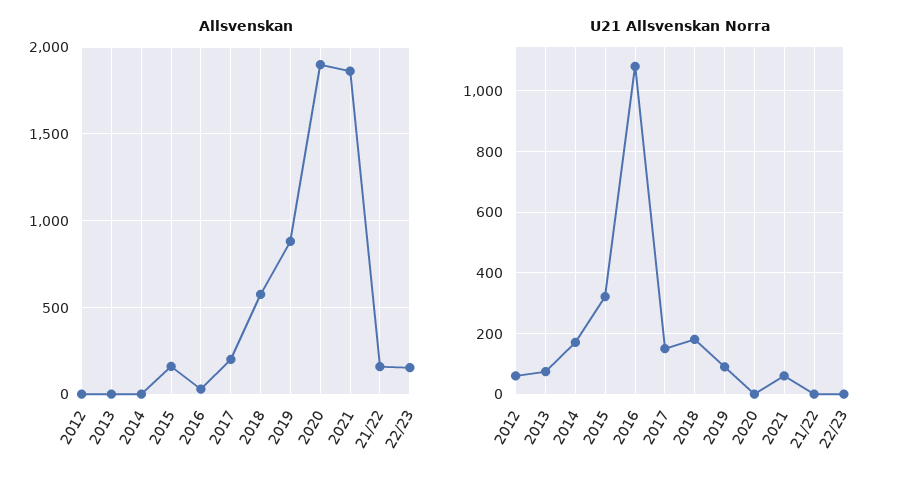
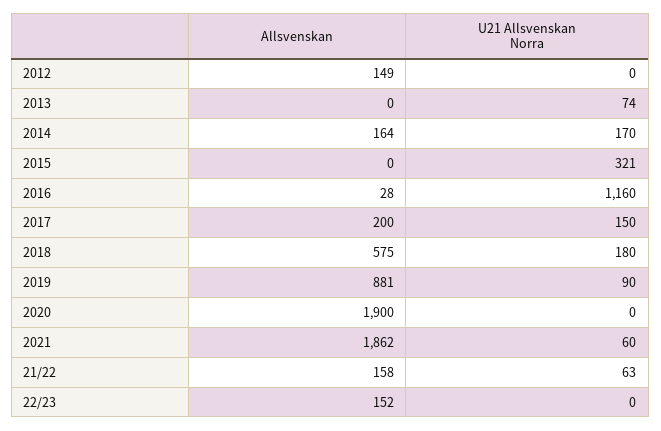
Allsvenskan, 2012: 0 -> 149
Allsvenskan, 2014: 0 -> 164
Allsvenskan, 2015: 150 -> 0
U21 Allsvenskan Norra, 2012: 60 -> 0
U21 Allsvenskan Norra, 2016: 1080 -> 1160
U21 Allsvenskan Norra, 21/22: 0 -> 63

